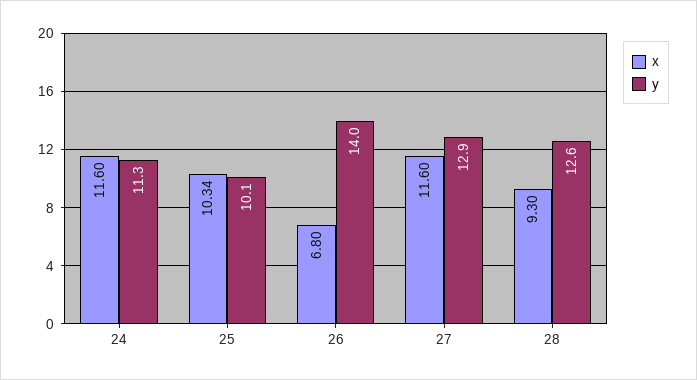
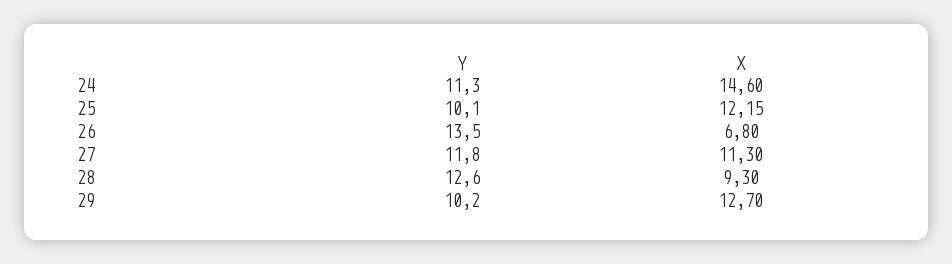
x, 24: 11.6 -> 14.6
x, 25: 10.34 -> 12.15
y, 26: 14 -> 13.5
x, 27: 11.6 -> 11.3
y, 27: 12.9 -> 11.8
y, 29: none -> 10.2
x, 29: none -> 12.7

